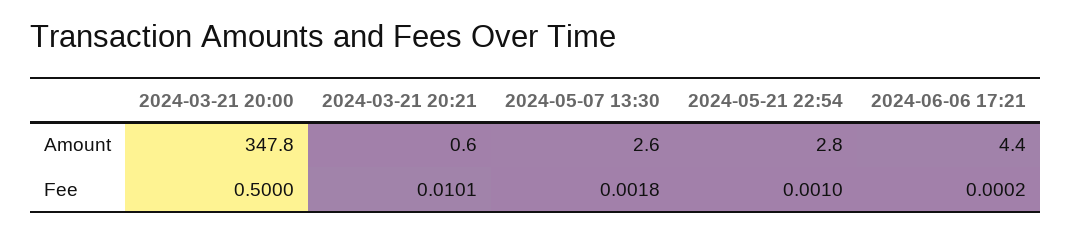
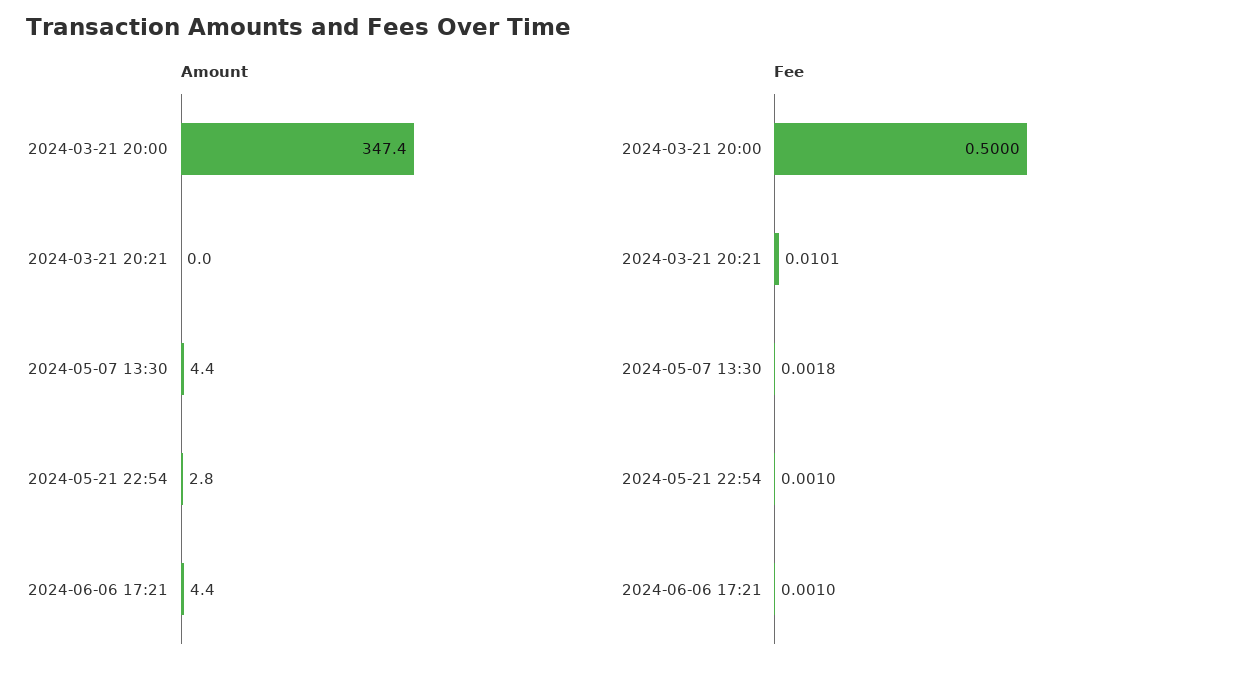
Amount, 2024-03-21 20:00: 347.8 -> 347.4
Amount, 2024-03-21 20:21: 0.6 -> 0
Amount, 2024-05-07 13:30: 2.6 -> 4.4
Fee, 2024-06-06 17:21: 0.0002 -> 0.001

